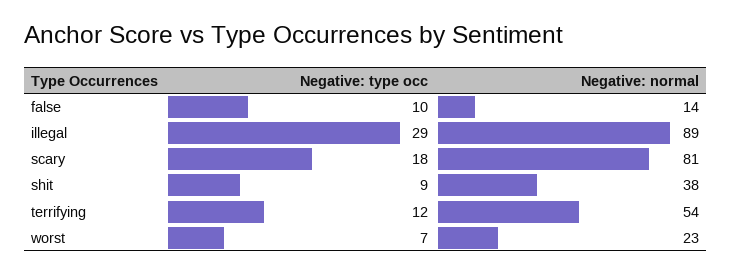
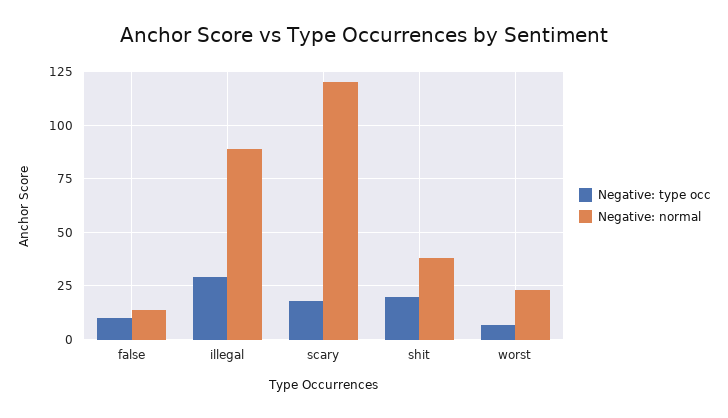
Negative: normal, scary: 81 -> 120
Negative: type occ, shit: 9 -> 20
Negative: type occ, terrifying: 12 -> none
Negative: normal, terrifying: 54 -> none

